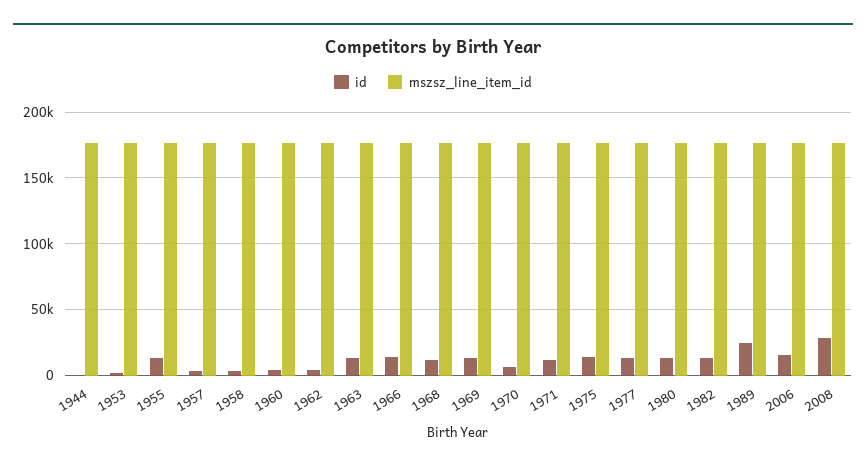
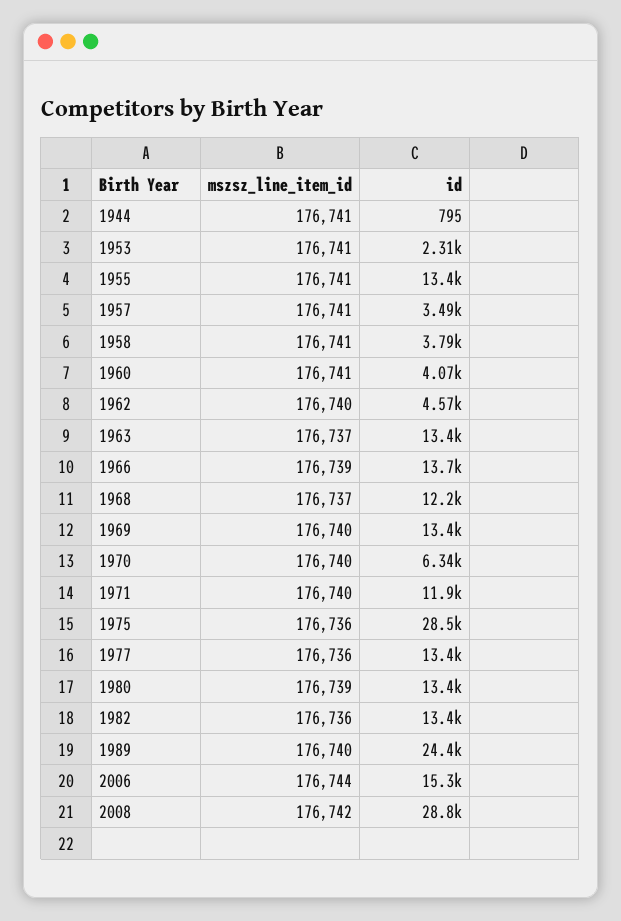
id, 1975: 15000 -> 28500

